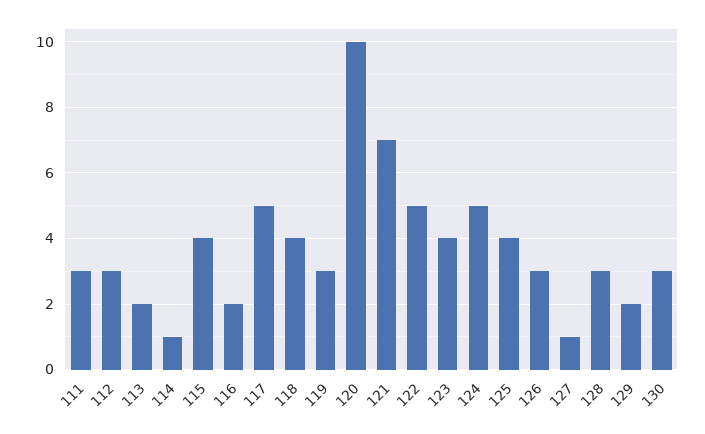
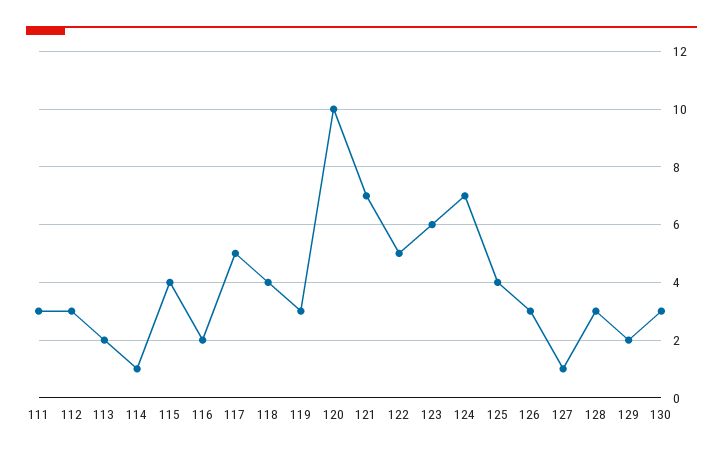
123: 4 -> 6
124: 5 -> 7

